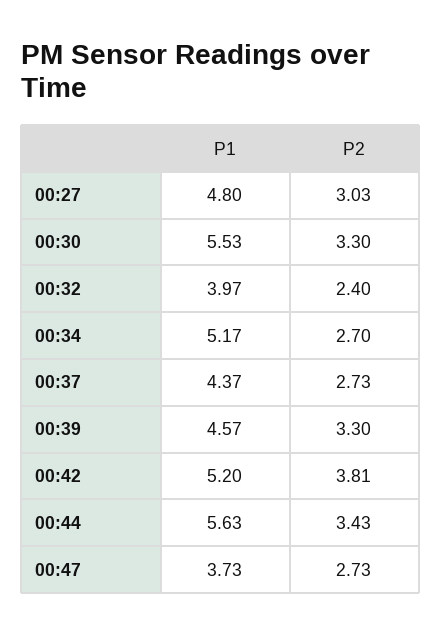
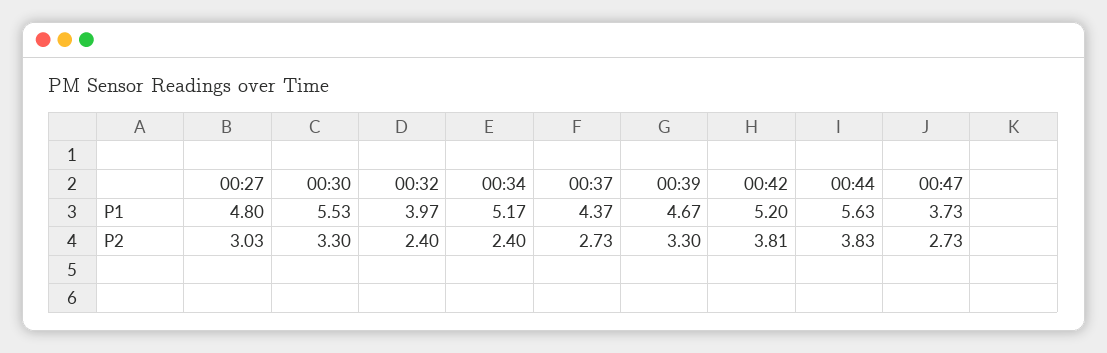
P2, 00:34: 2.7 -> 2.4
P1, 00:39: 4.57 -> 4.67
P2, 00:44: 3.43 -> 3.83

